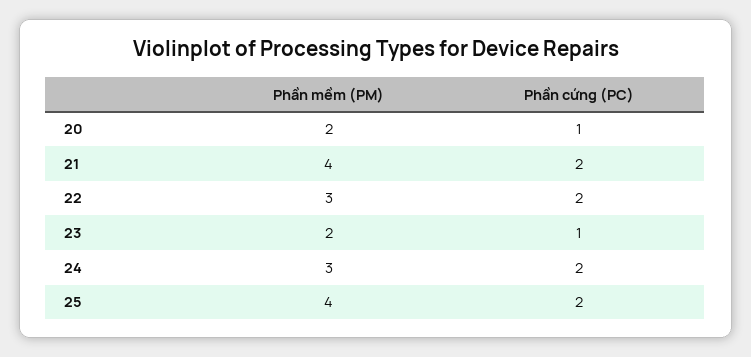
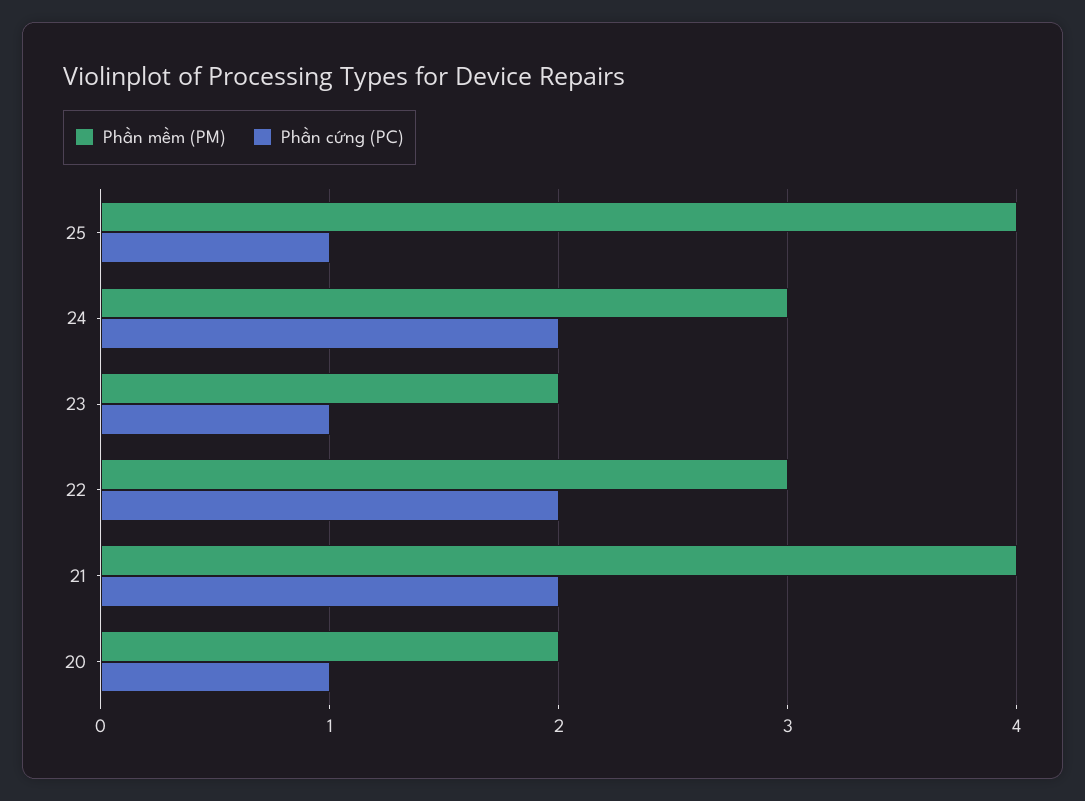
Phần cứng (PC), 25: 2 -> 1

